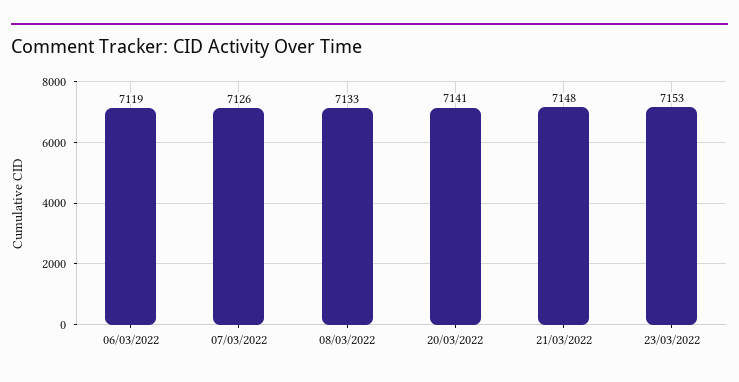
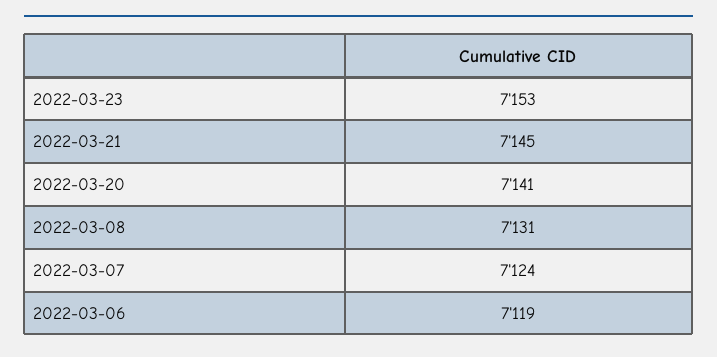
07/03/2022: 7126 -> 7124
08/03/2022: 7133 -> 7131
21/03/2022: 7148 -> 7145

